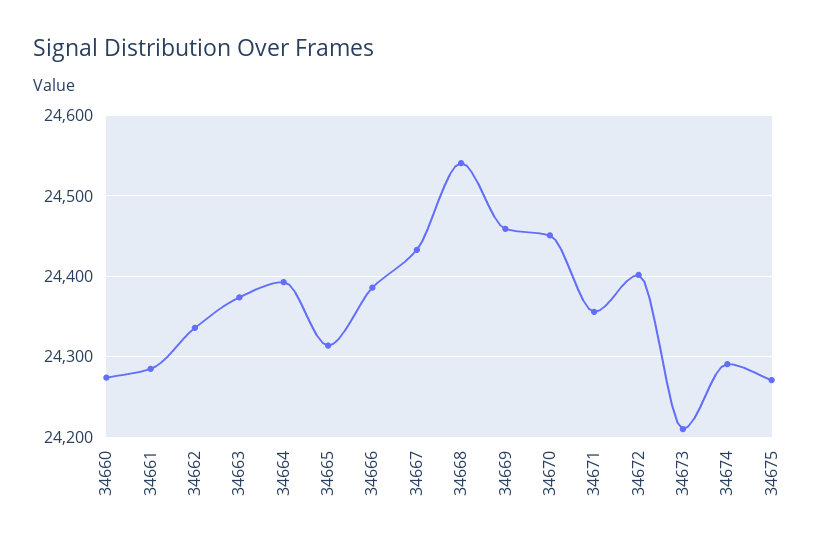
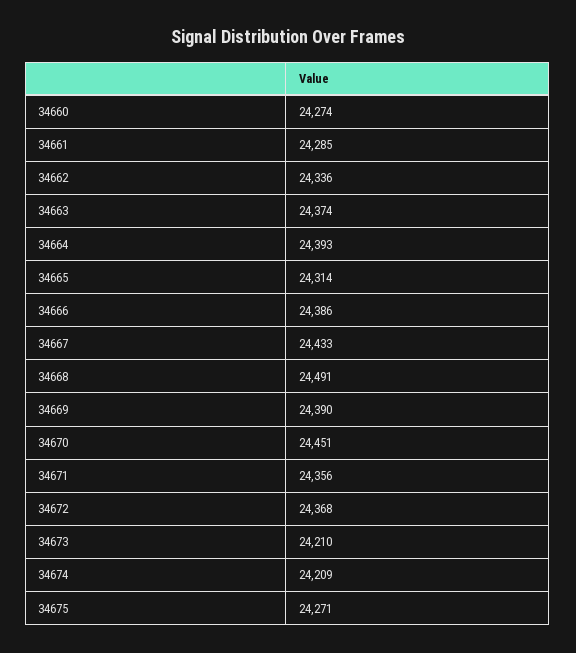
34668: 24540 -> 24491
34669: 24460 -> 24390
34672: 24400 -> 24368
34674: 24290 -> 24209

